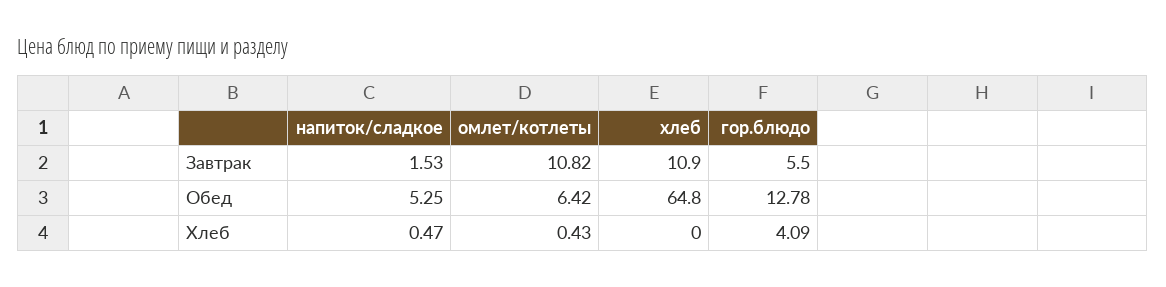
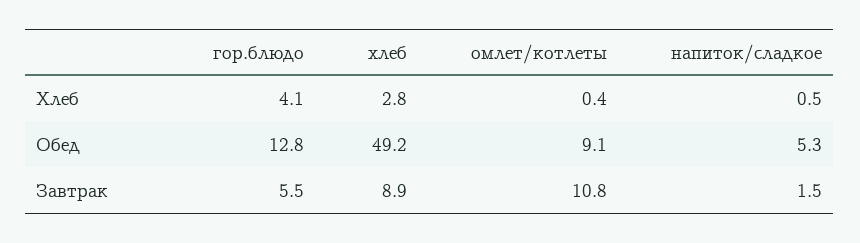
хлеб, Завтрак: 10.9 -> 8.9
омлет/котлеты, Обед: 6.42 -> 9.1
хлеб, Обед: 64.8 -> 49.2
хлеб, Хлеб: 0 -> 2.8

